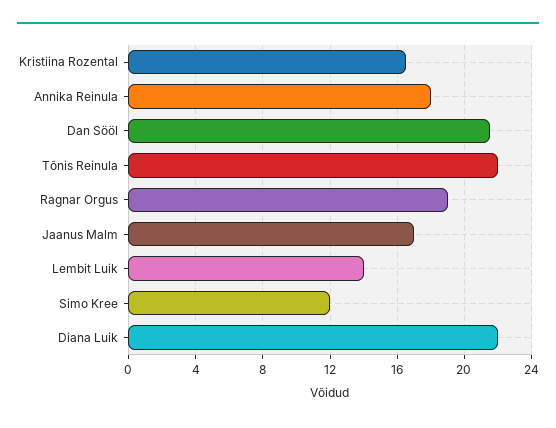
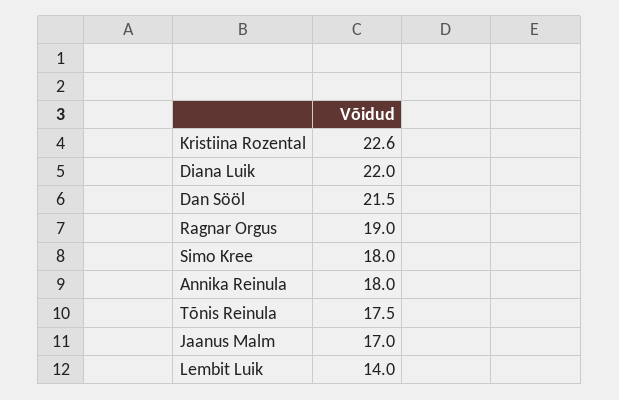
Kristiina Rozental: 16.5 -> 22.6
Tõnis Reinula: 22 -> 17.5
Simo Kree: 12 -> 18

